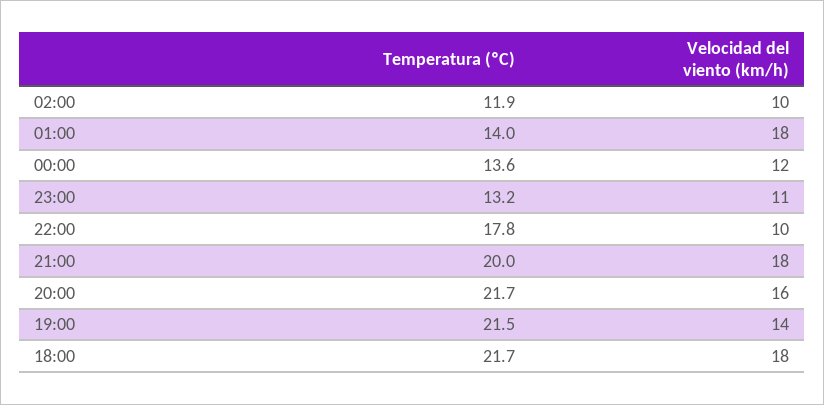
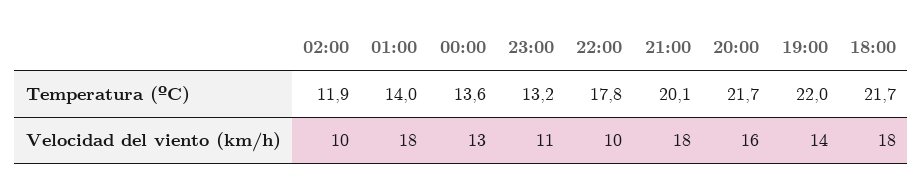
Velocidad del viento (km/h), 00:00: 12 -> 13
Temperatura (ºC), 21:00: 20 -> 20.1
Temperatura (ºC), 19:00: 21.5 -> 22

